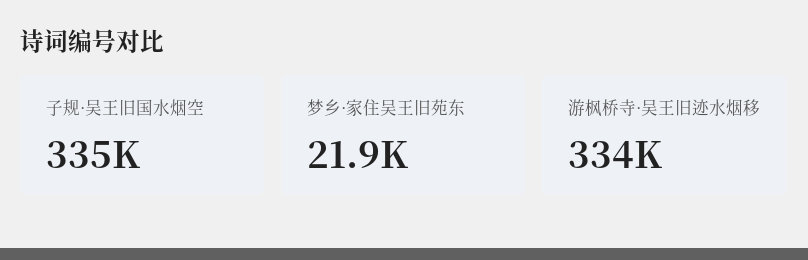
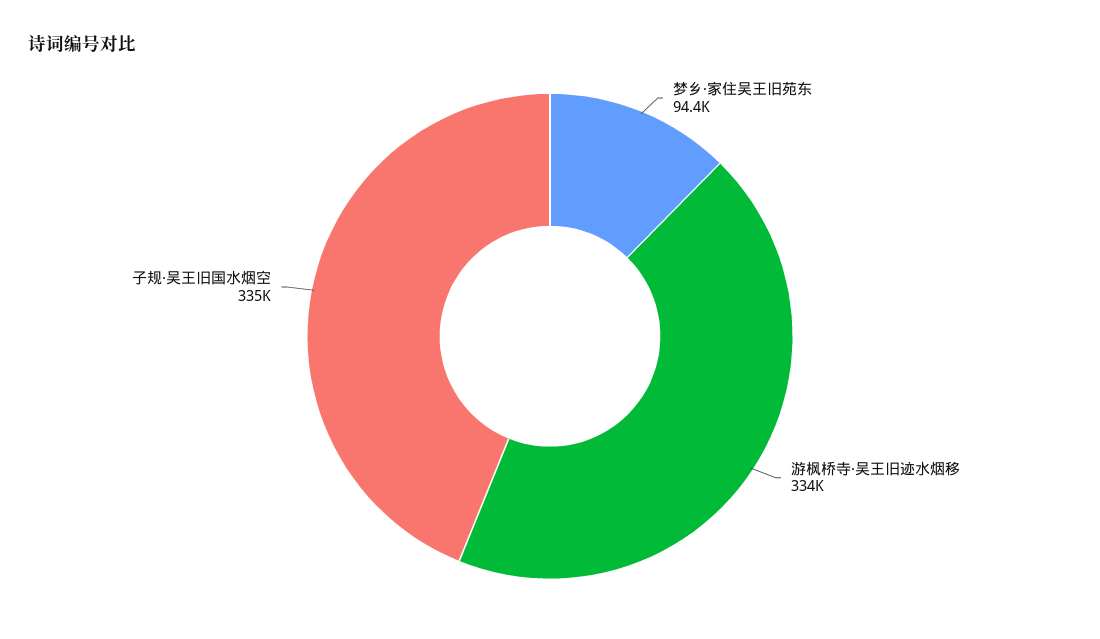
梦乡·家住吴王旧苑东: 21900 -> 94400

